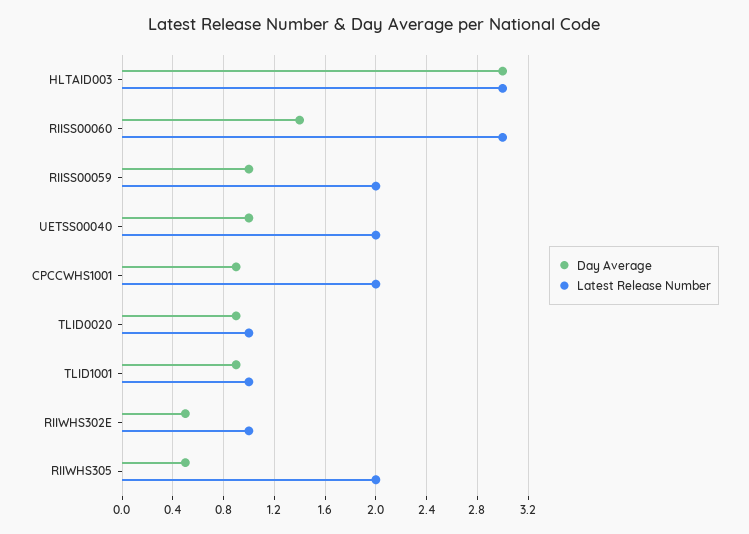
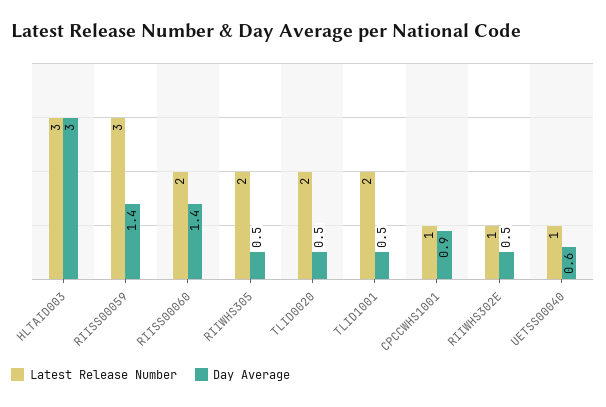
Latest Release Number, RIISS00060: 3 -> 2
Day Average, RIISS00059: 1 -> 1.4
Latest Release Number, RIISS00059: 2 -> 3
Day Average, UETSS00040: 1 -> 0.6
Latest Release Number, UETSS00040: 2 -> 1
Latest Release Number, CPCCWHS1001: 2 -> 1
Day Average, TLID0020: 0.9 -> 0.5
Latest Release Number, TLID0020: 1 -> 2
Day Average, TLID1001: 0.9 -> 0.5
Latest Release Number, TLID1001: 1 -> 2

